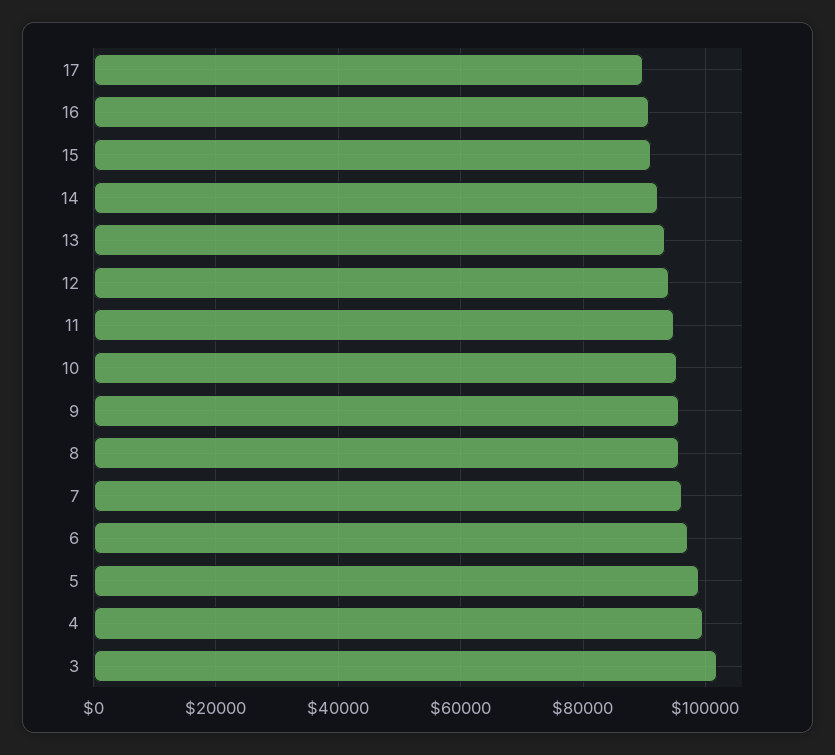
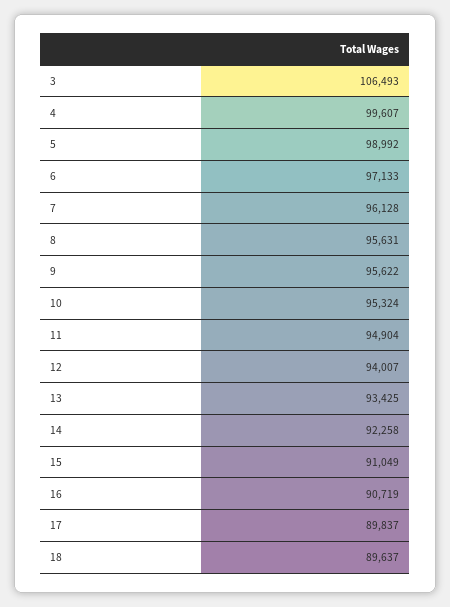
3: 102000 -> 106493
18: none -> 89637

